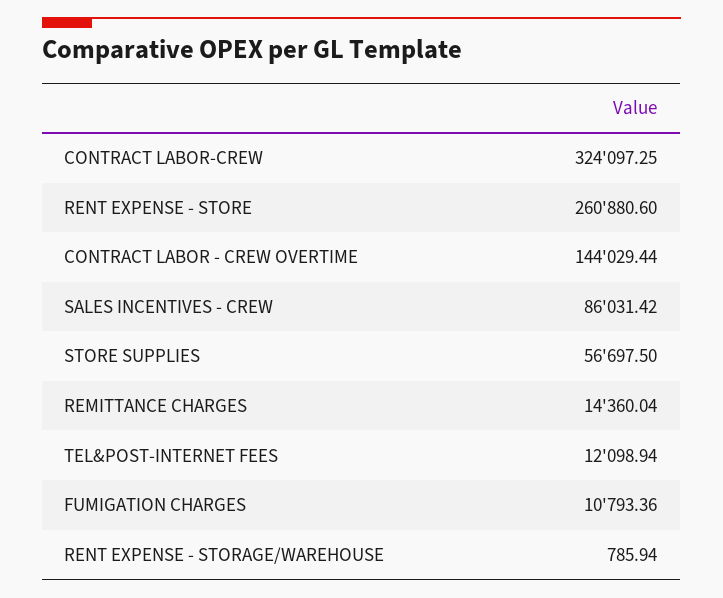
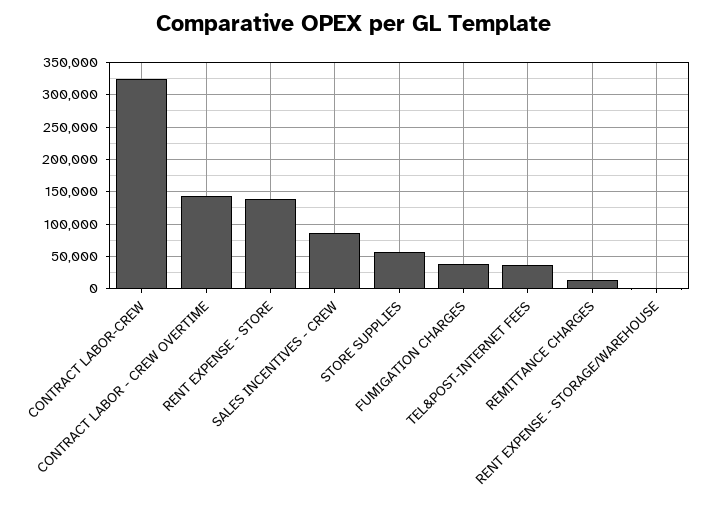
RENT EXPENSE - STORE: 260880.6 -> 140000
TEL&POST-INTERNET FEES: 12098.94 -> 40000
FUMIGATION CHARGES: 10793.36 -> 40000

